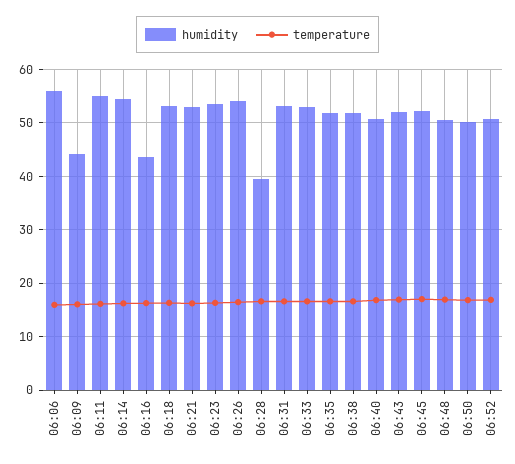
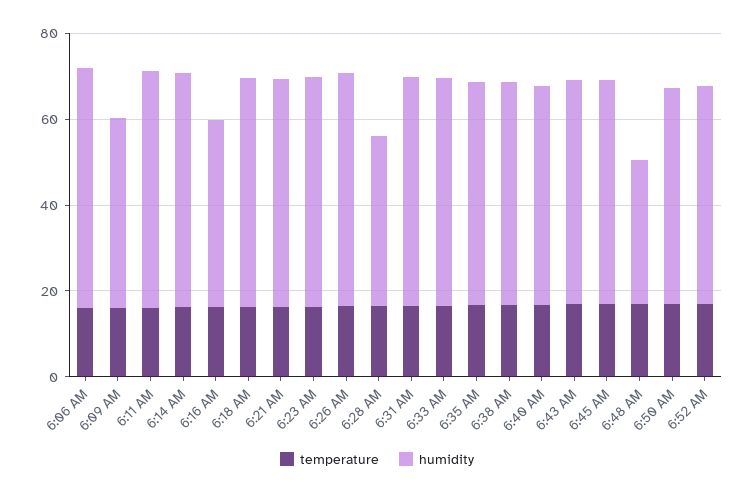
humidity, 06:48: 50 -> 35

